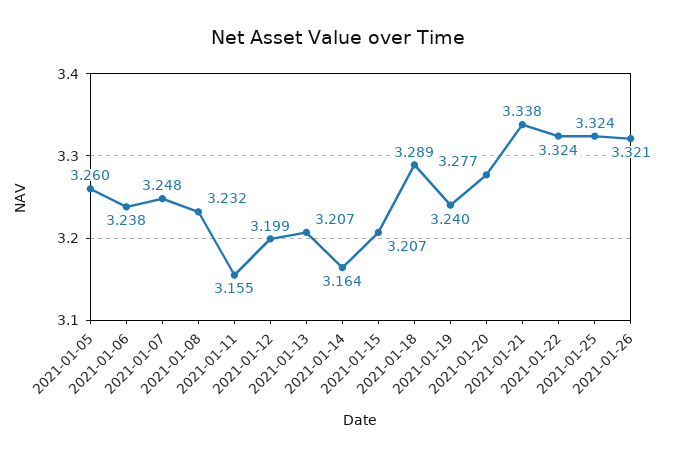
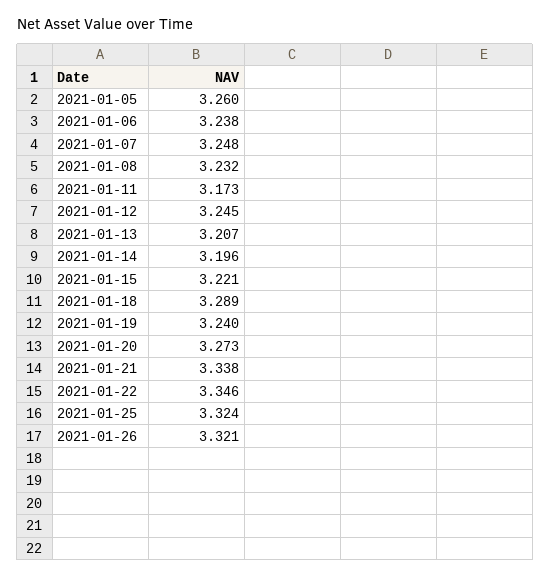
2021-01-11: 3.155 -> 3.173
2021-01-12: 3.199 -> 3.245
2021-01-14: 3.164 -> 3.196
2021-01-15: 3.207 -> 3.221
2021-01-20: 3.277 -> 3.273
2021-01-22: 3.324 -> 3.346

